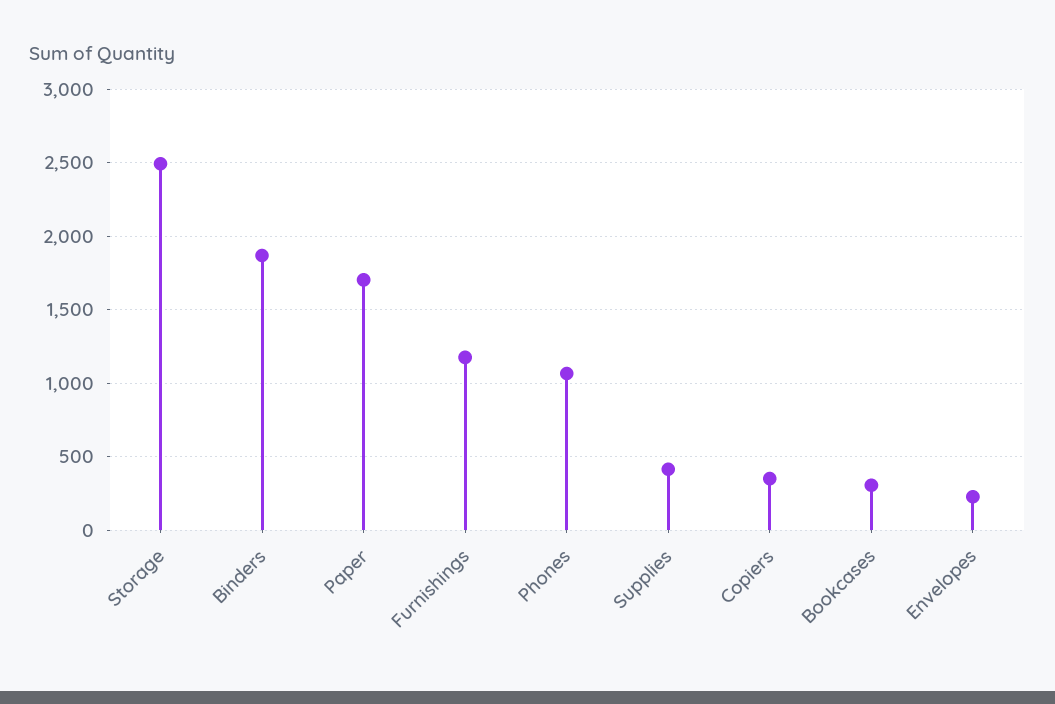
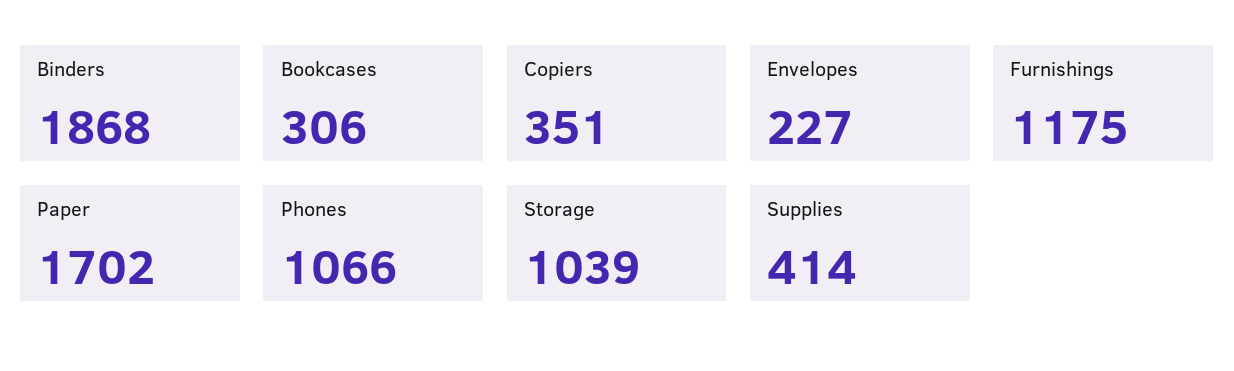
Storage: 2500 -> 1039

